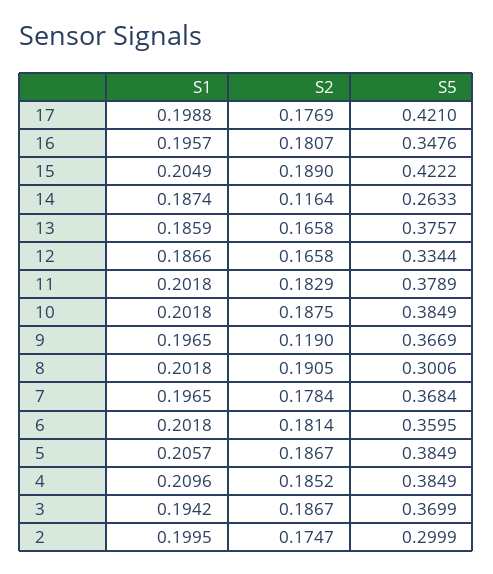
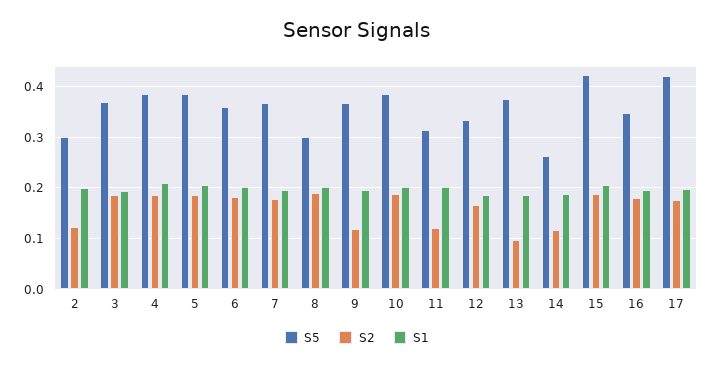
S2, 13: 0.1658 -> 0.1
S2, 11: 0.1829 -> 0.12
S5, 11: 0.3789 -> 0.32
S2, 2: 0.1747 -> 0.12

